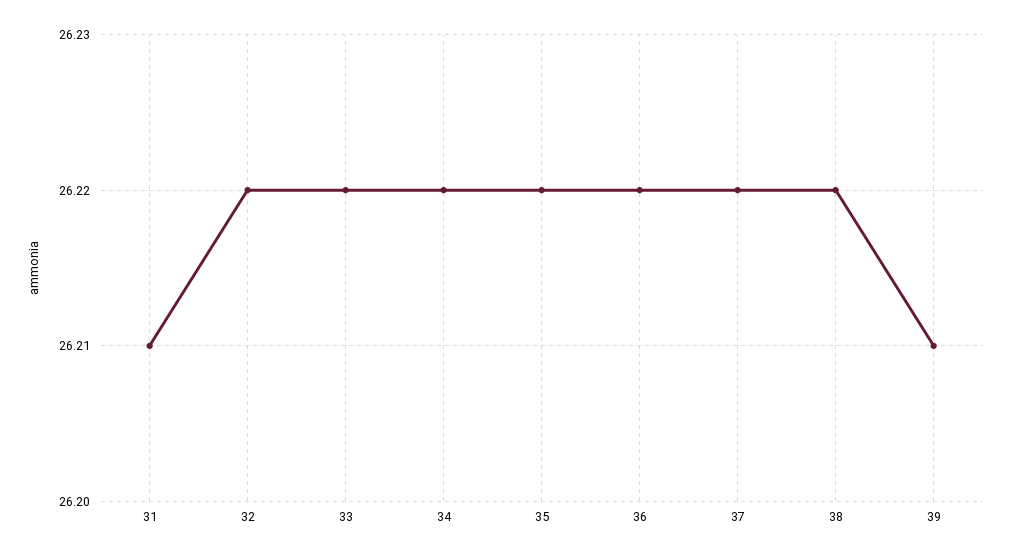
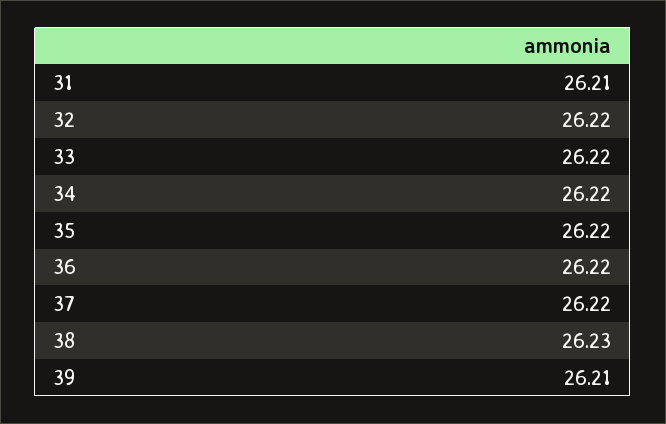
38: 26.22 -> 26.23

